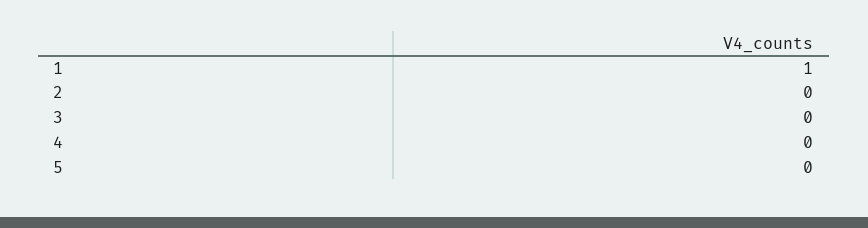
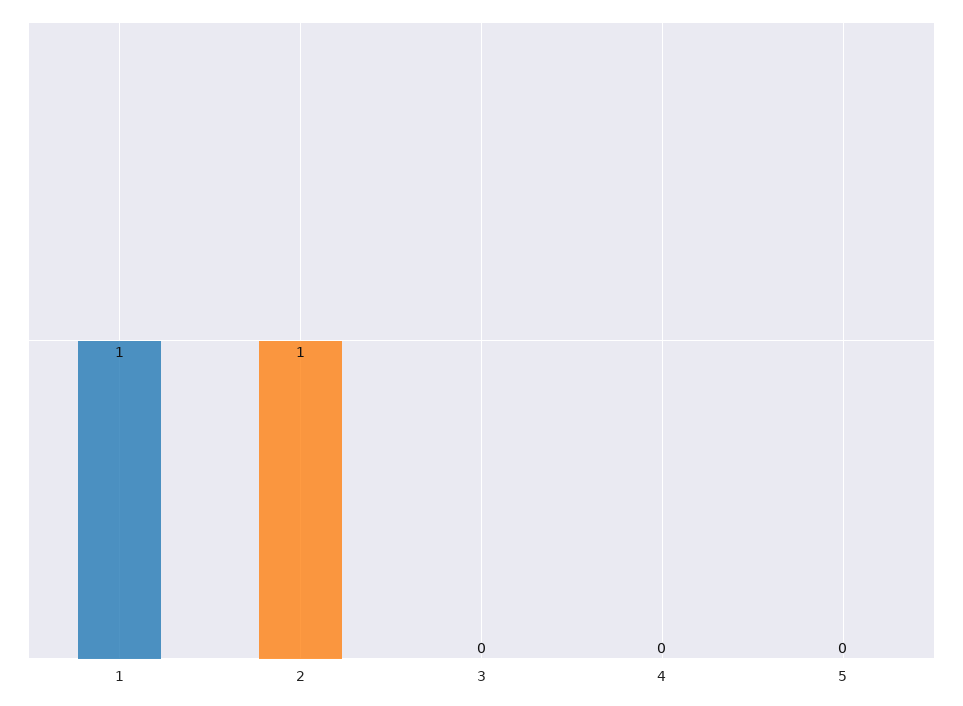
2: 0 -> 1

